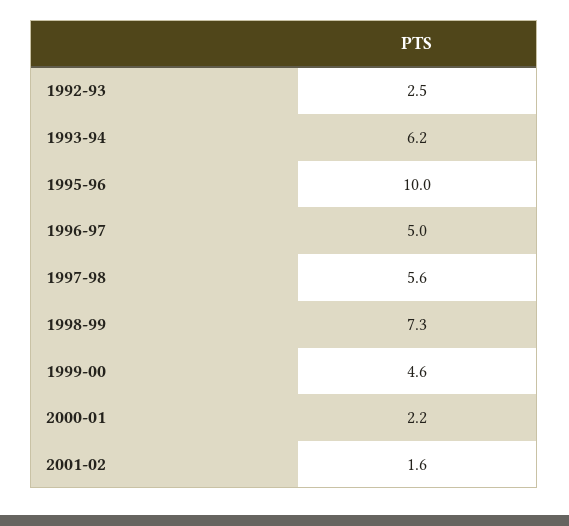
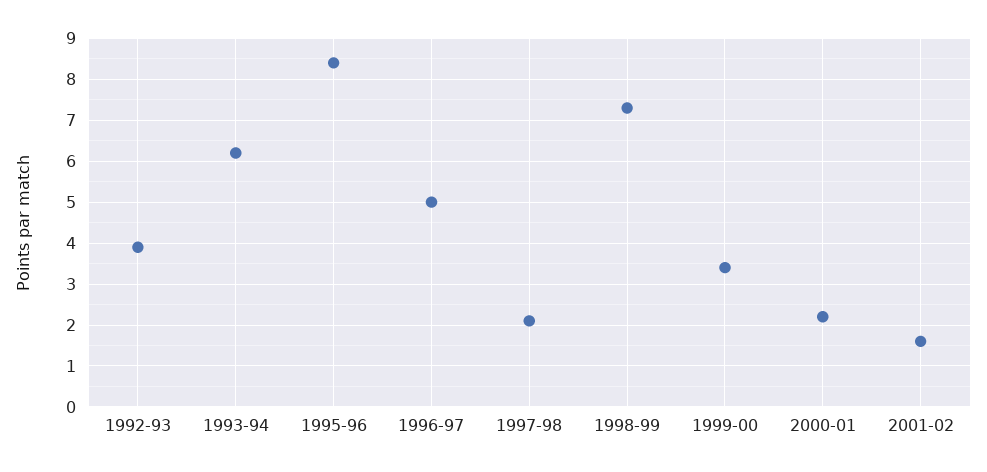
1992-93: 2.5 -> 4
1995-96: 10 -> 8.5
1997-98: 5.6 -> 2
1999-00: 4.6 -> 3.5

